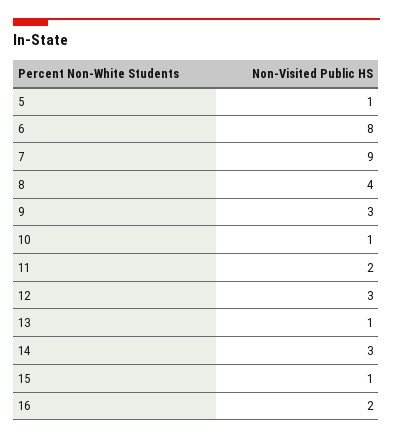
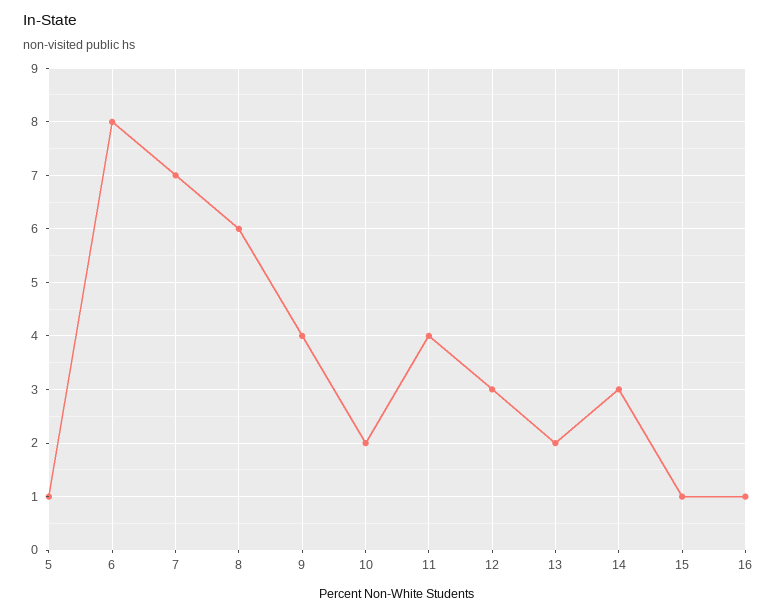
7: 9 -> 7
8: 4 -> 6
9: 3 -> 4
10: 1 -> 2
11: 2 -> 4
13: 1 -> 2
16: 2 -> 1

